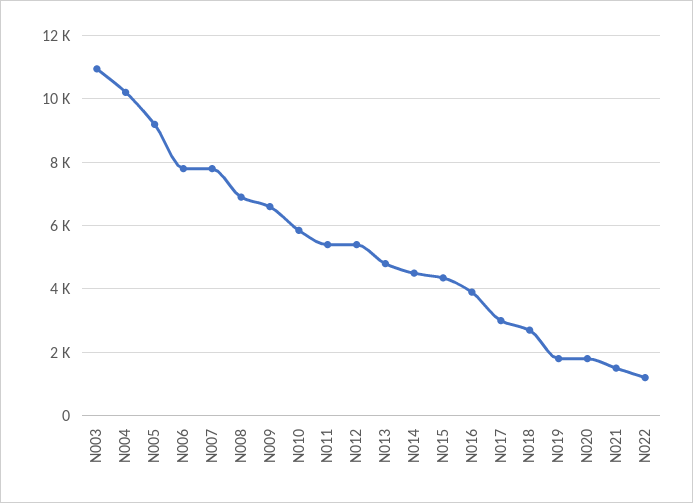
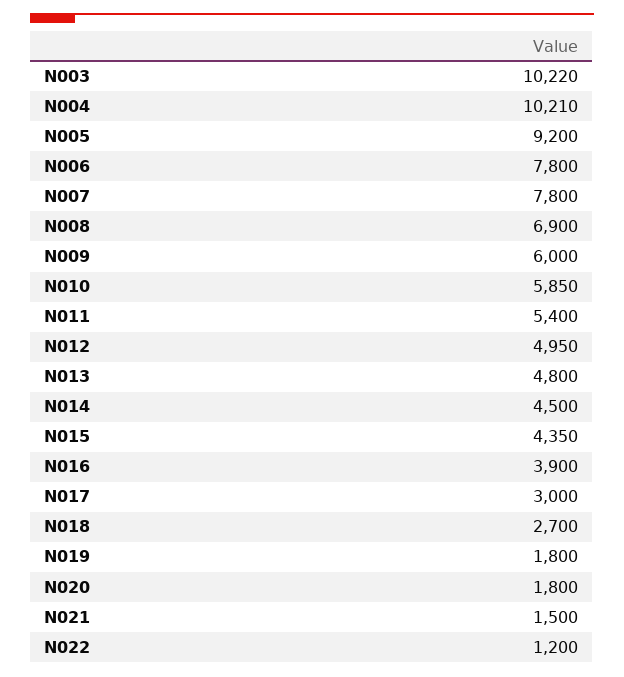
N003: 11000 -> 10220
N009: 6600 -> 6000
N012: 5400 -> 4950

